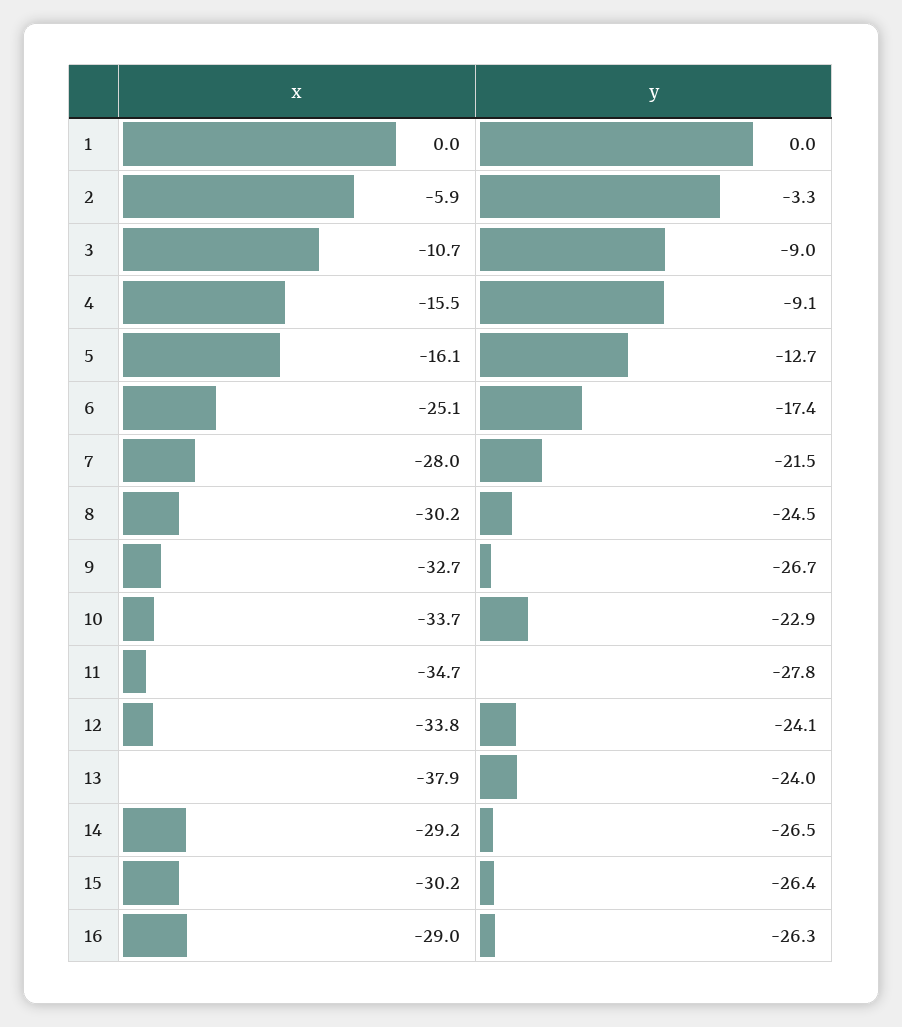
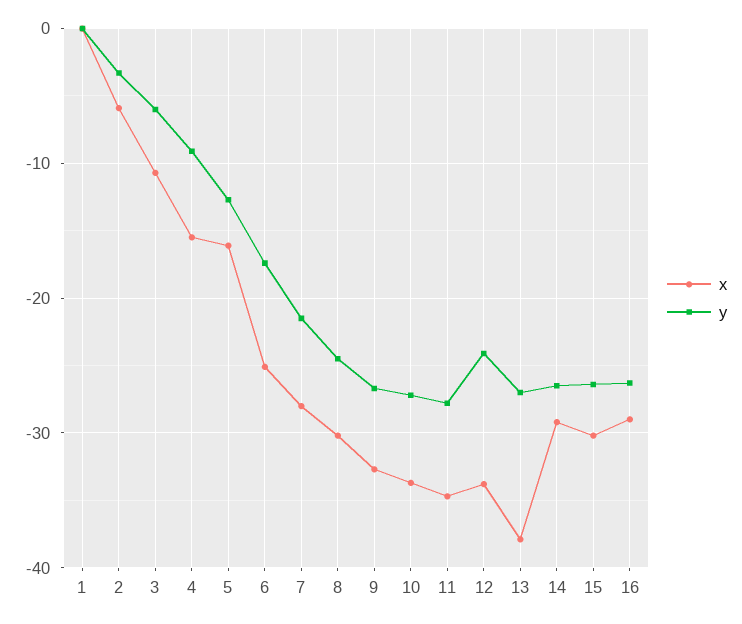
y, 3: -9 -> -6
y, 10: -22.9 -> -27
y, 13: -24 -> -27

